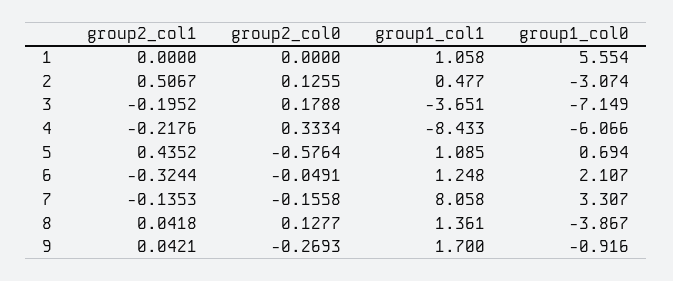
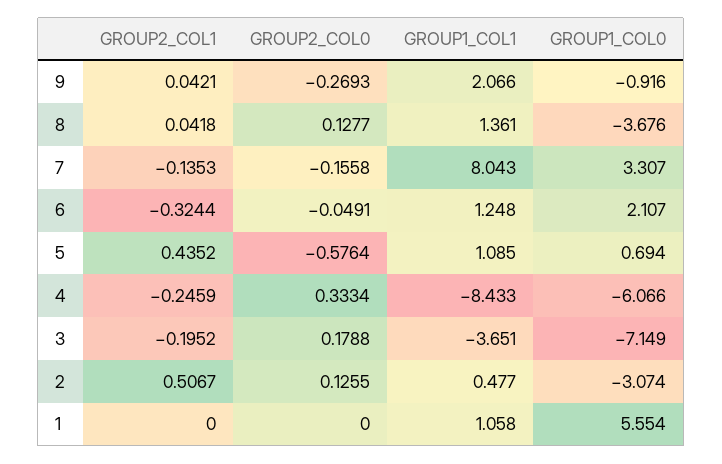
group2_col1, 4: -0.2176 -> -0.2459
group1_col1, 7: 8.058 -> 8.043
group1_col0, 8: -3.867 -> -3.676
group1_col1, 9: 1.7 -> 2.066

